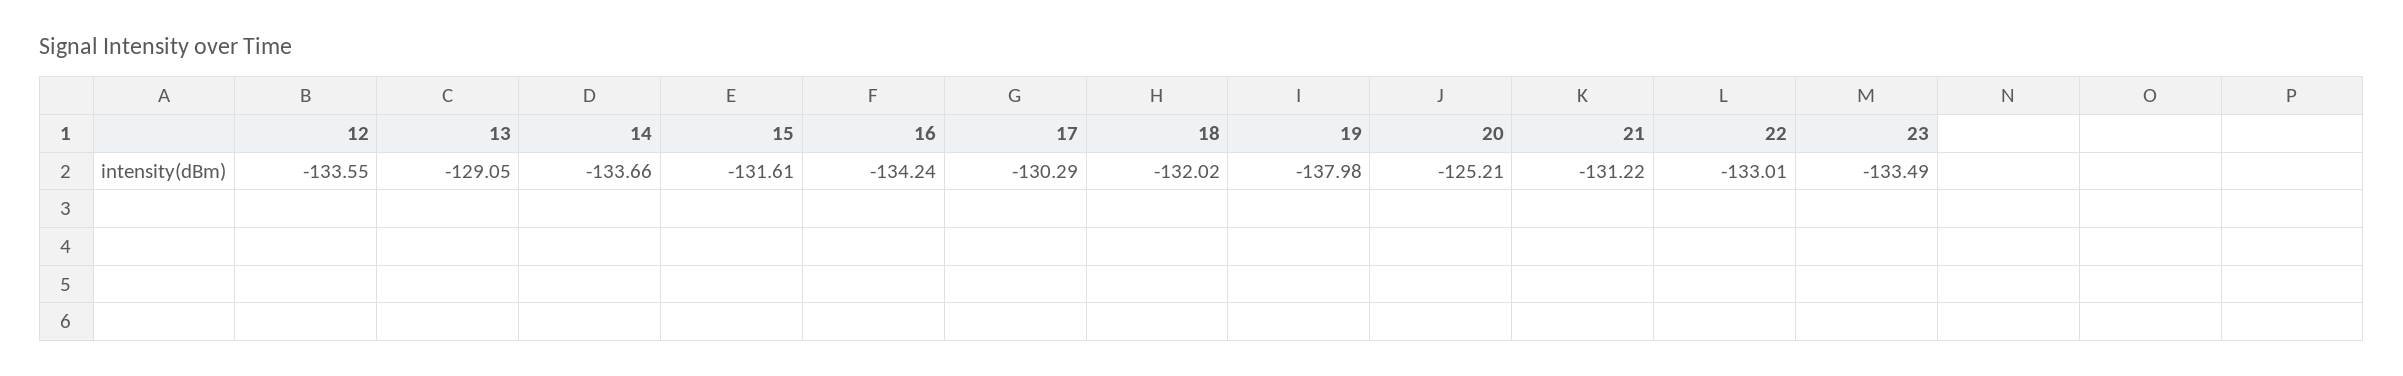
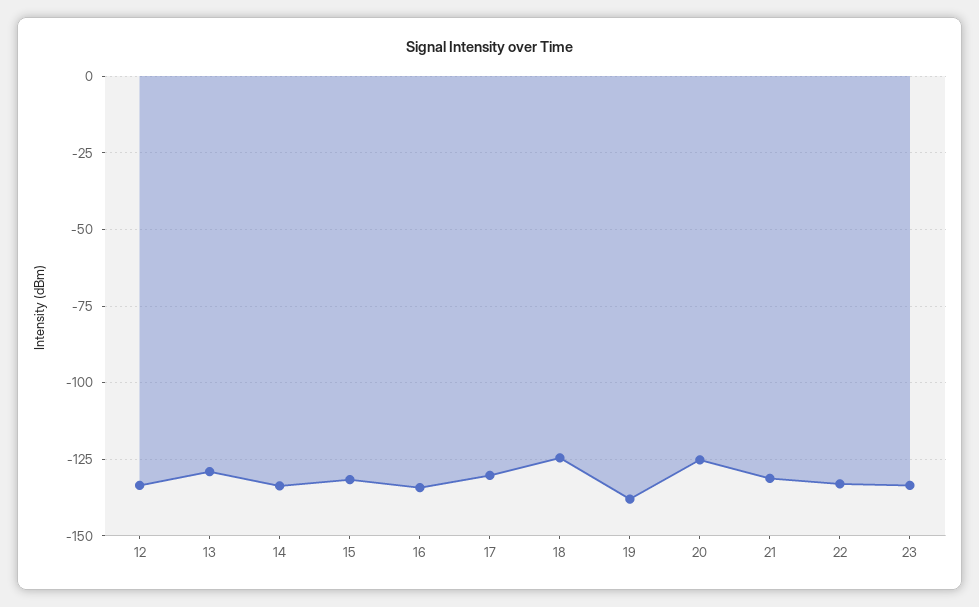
18: -132.02 -> -125

